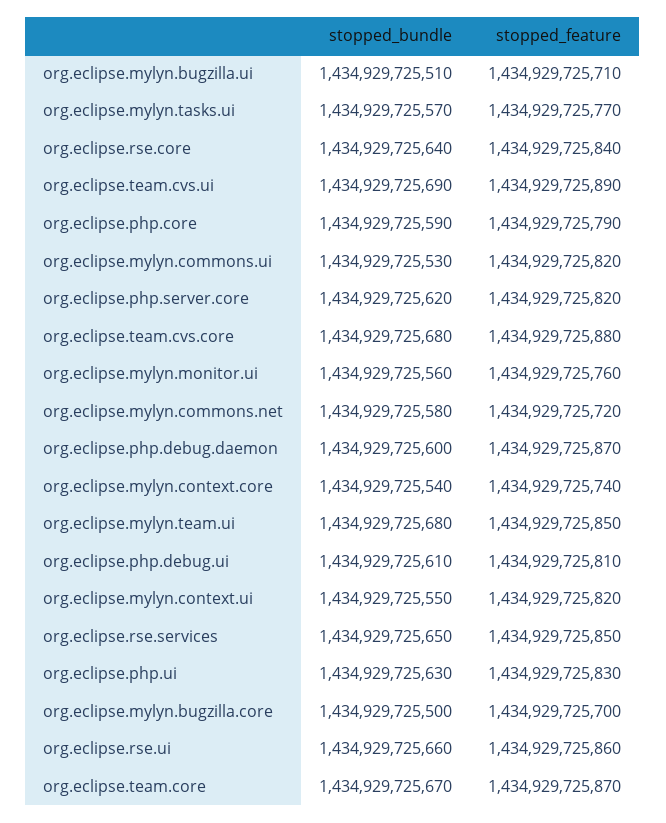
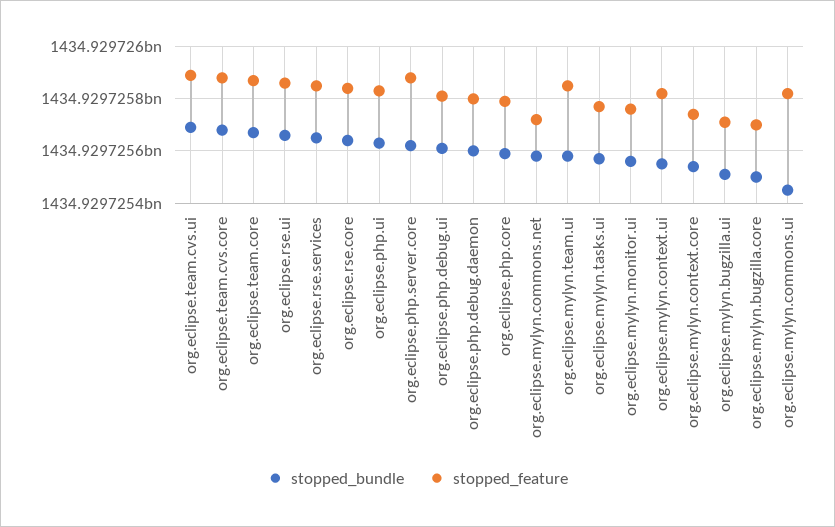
stopped_bundle, org.eclipse.mylyn.commons.ui: 1434929725530 -> 1434929725450
stopped_feature, org.eclipse.php.server.core: 1434929725820 -> 1434929725875
stopped_feature, org.eclipse.php.debug.daemon: 1434929725870 -> 1434929725800
stopped_bundle, org.eclipse.mylyn.team.ui: 1434929725680 -> 1434929725575

